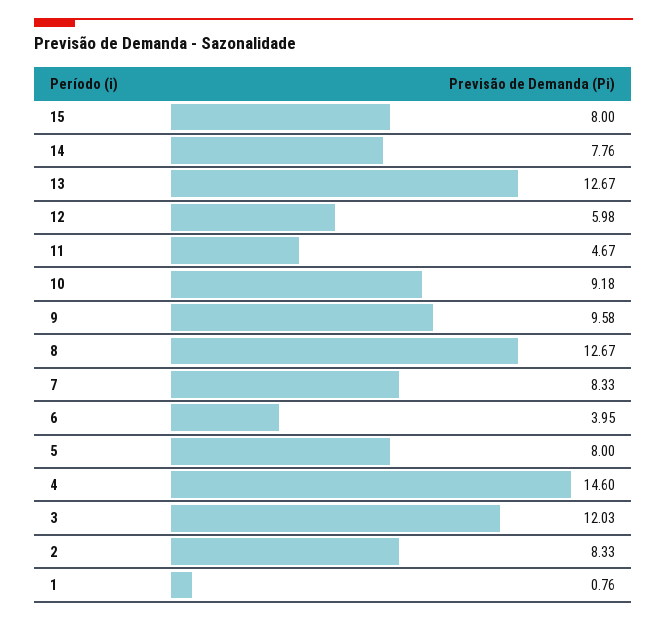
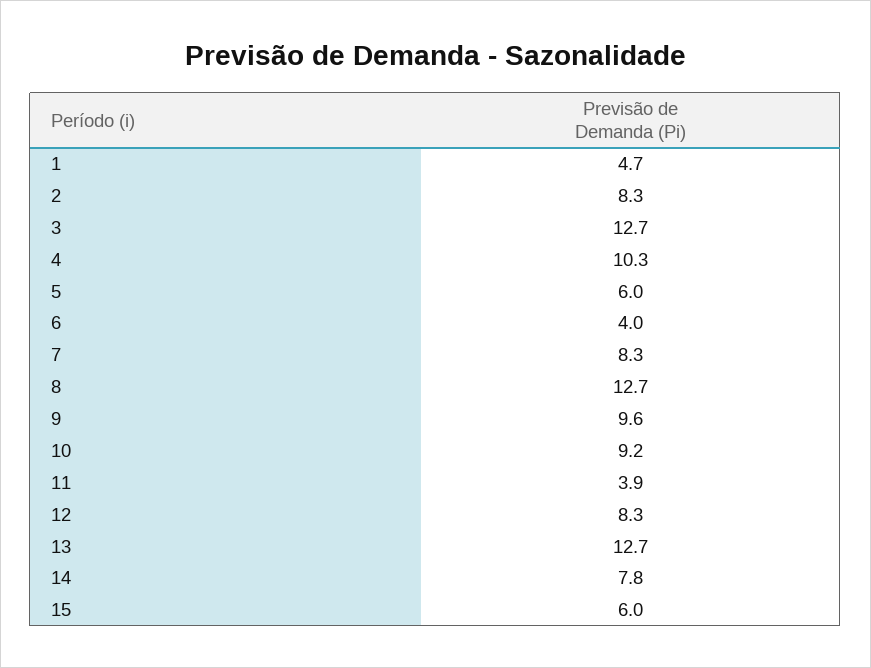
15: 8 -> 6
12: 5.98 -> 8.3
11: 4.67 -> 3.9
5: 8 -> 6
4: 14.6 -> 10.3
3: 12.03 -> 12.7
1: 0.76 -> 4.7

